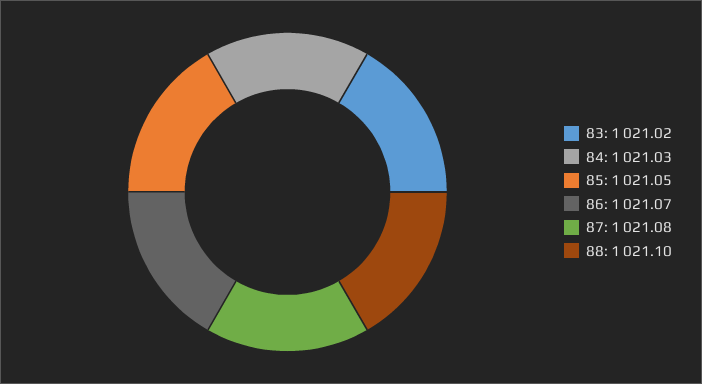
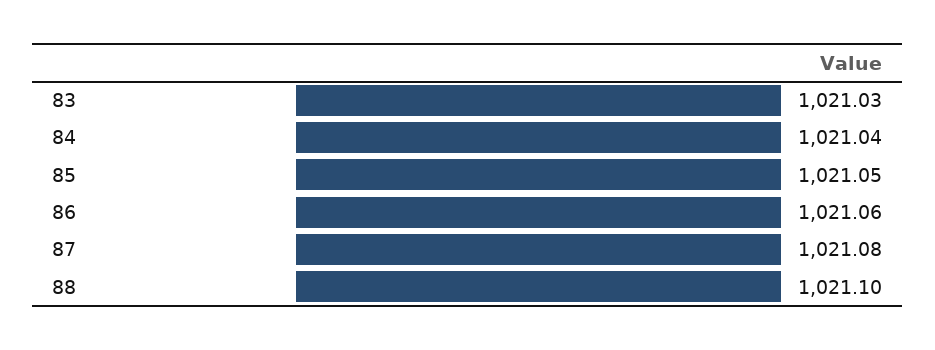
83: 1021.02 -> 1021.03
84: 1021.03 -> 1021.04
86: 1021.07 -> 1021.06

